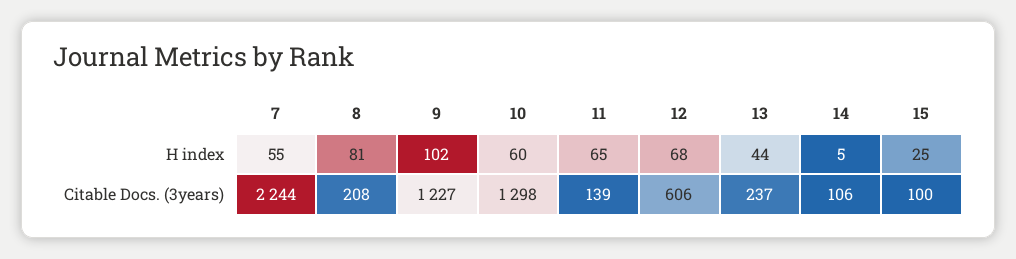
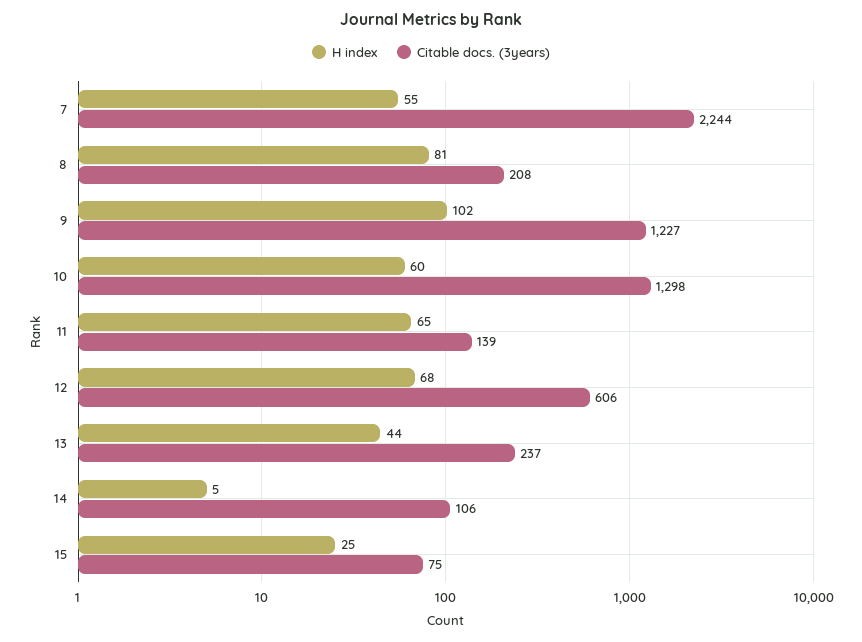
Citable Docs. (3years), 15: 100 -> 75

